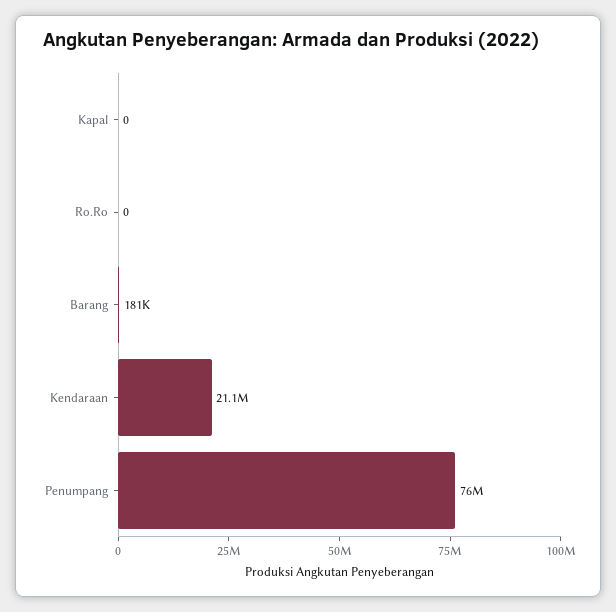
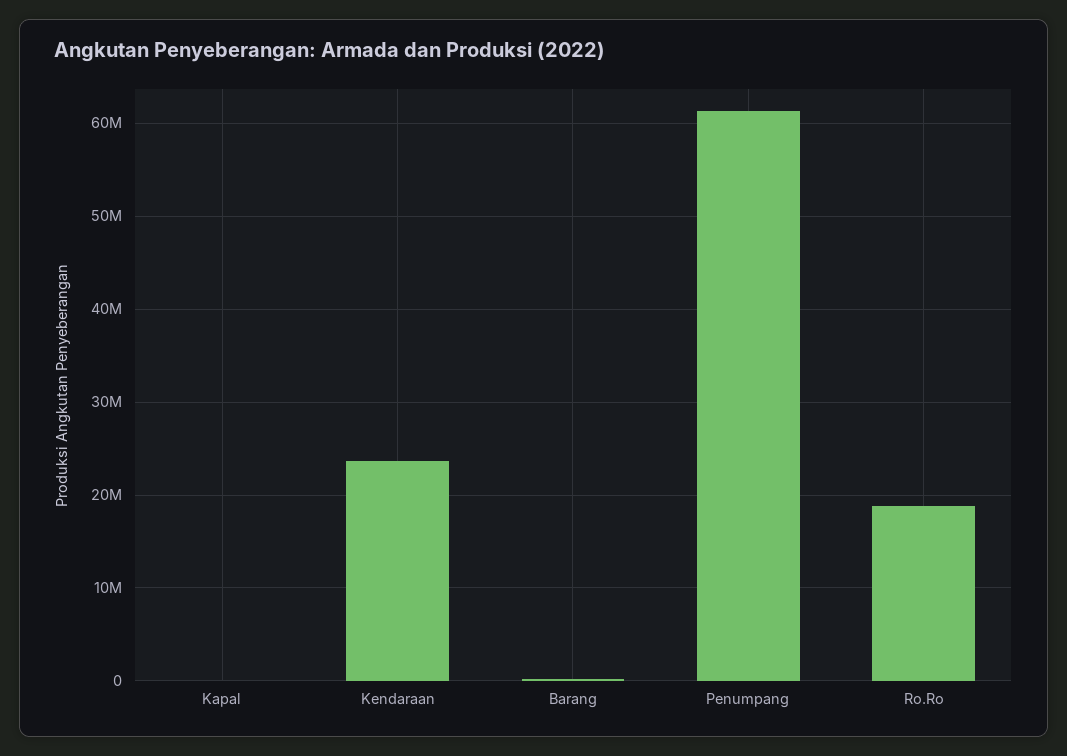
Ro.Ro: 0 -> 19000000
Kendaraan: 21100000 -> 24000000
Penumpang: 76000000 -> 61000000

